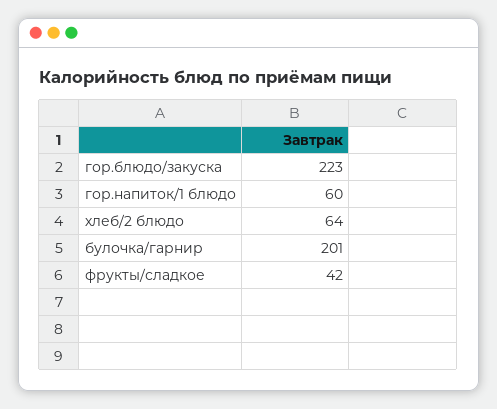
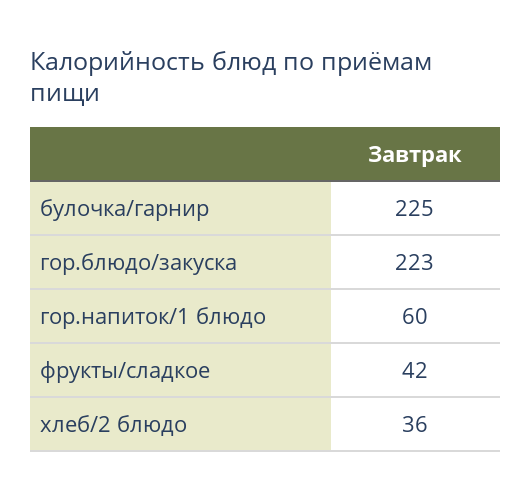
хлеб/2 блюдо: 64 -> 36
булочка/гарнир: 201 -> 225

